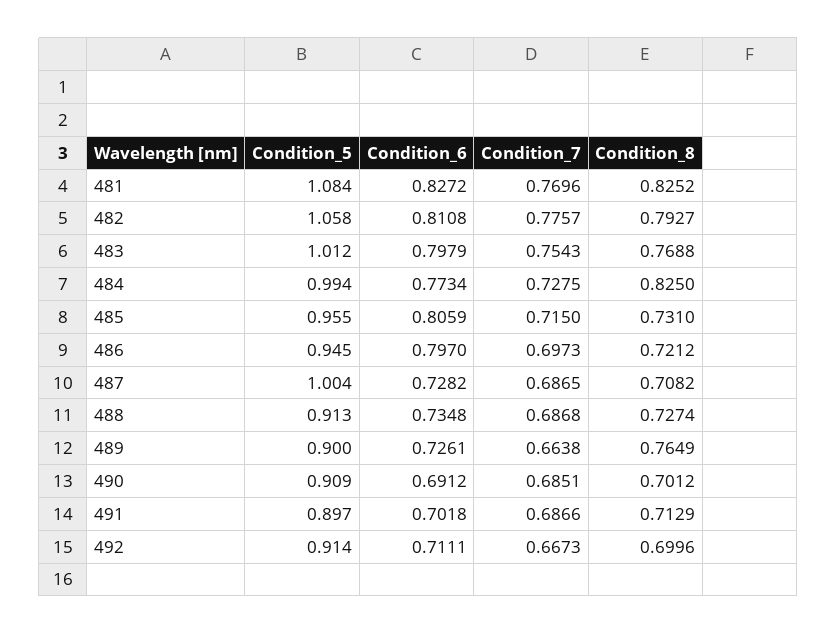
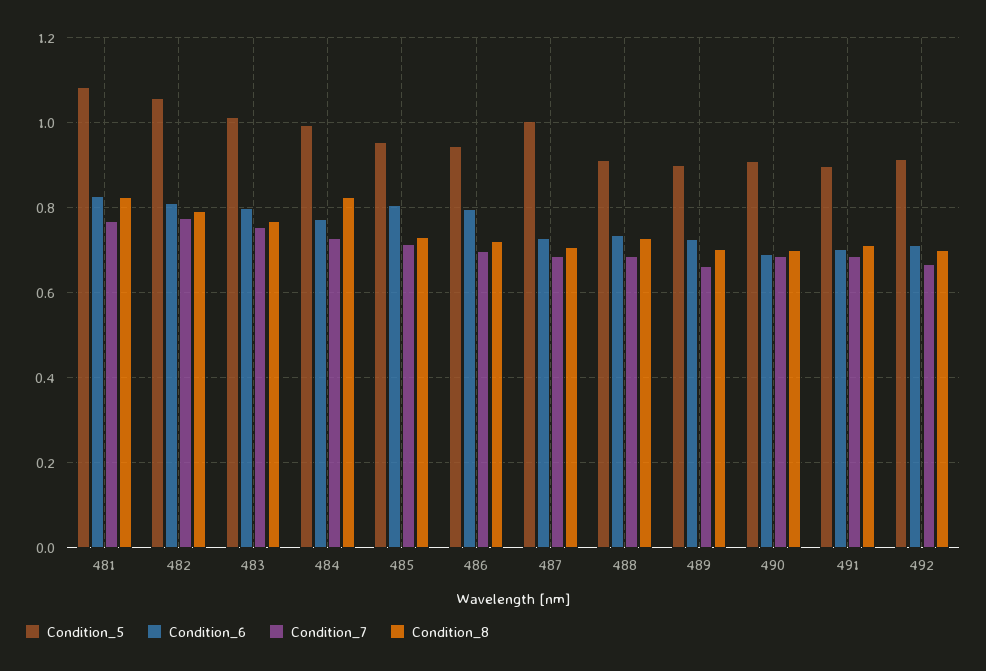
Condition_8, 489: 0.7649 -> 0.7

